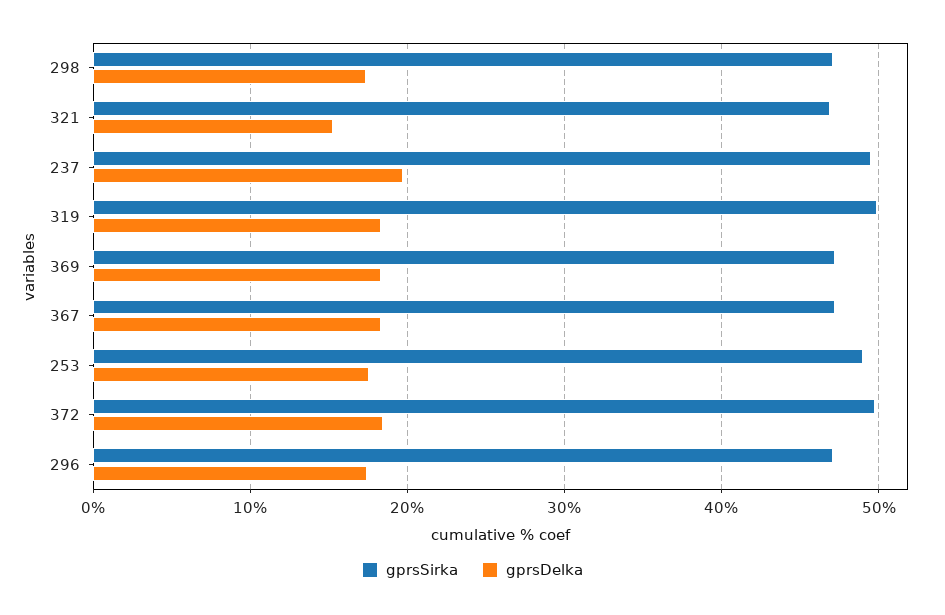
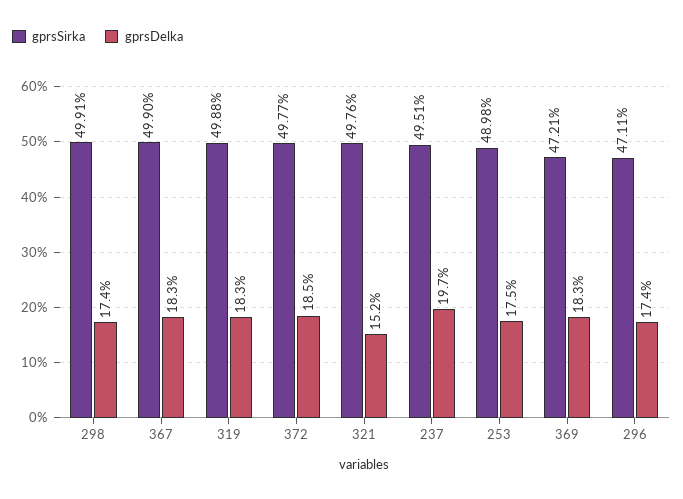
gprsSirka, 298: 47 -> 49.91
gprsSirka, 321: 47 -> 49.76
gprsSirka, 367: 47 -> 49.9

